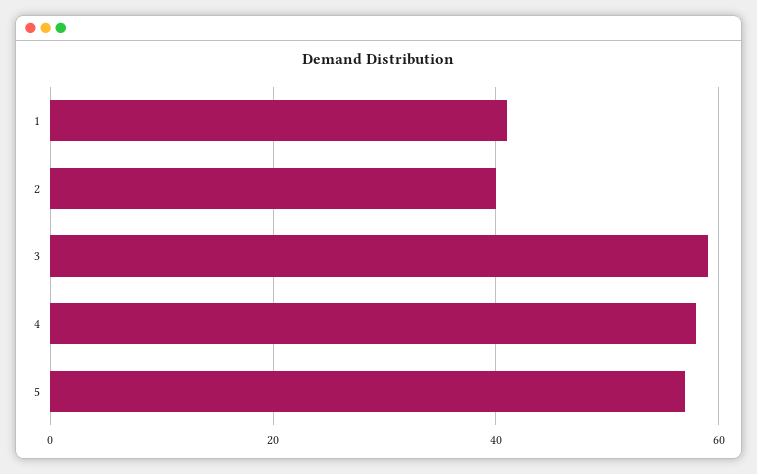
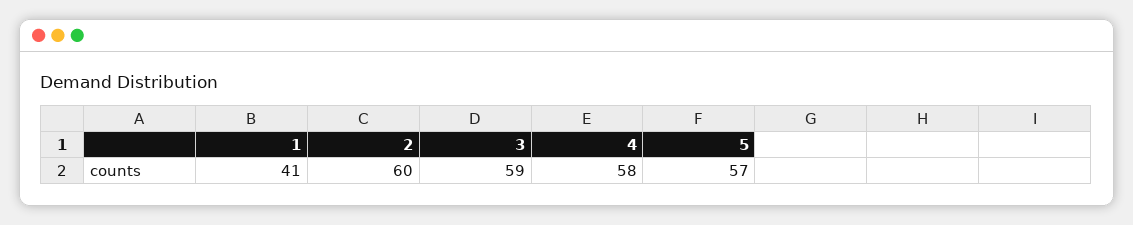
2: 40 -> 60

